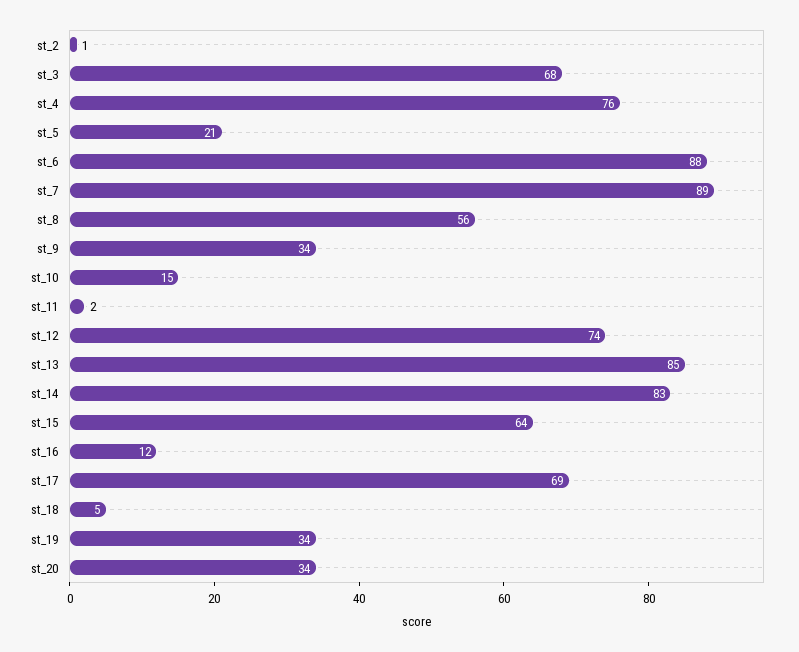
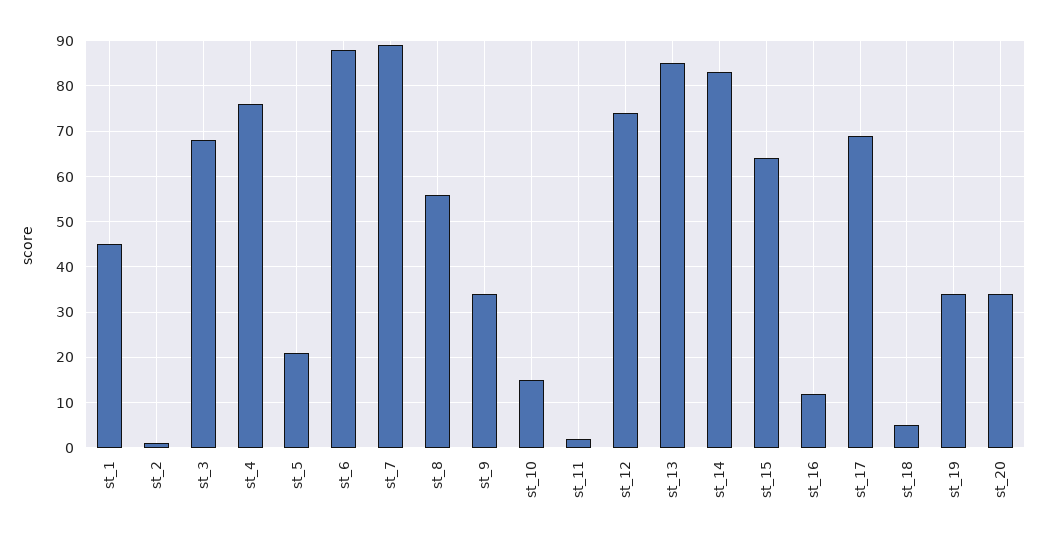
st_1: none -> 45

